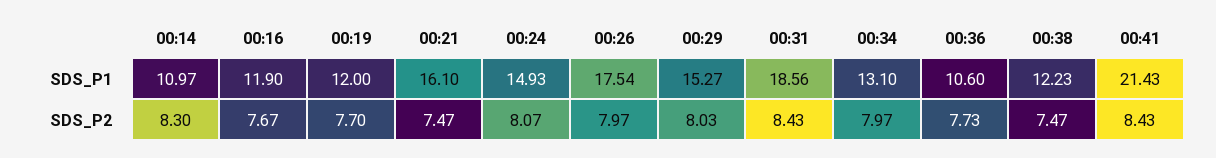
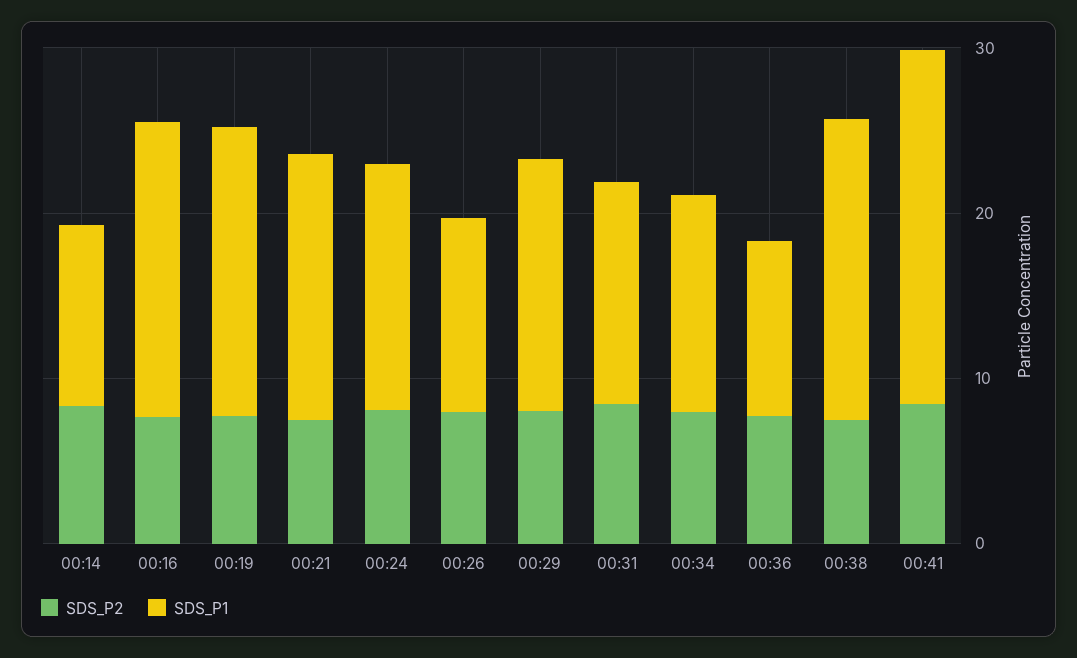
SDS_P1, 00:16: 11.9 -> 18
SDS_P1, 00:19: 12 -> 18
SDS_P1, 00:26: 17.54 -> 12
SDS_P1, 00:31: 18.56 -> 14
SDS_P1, 00:38: 12.23 -> 18

